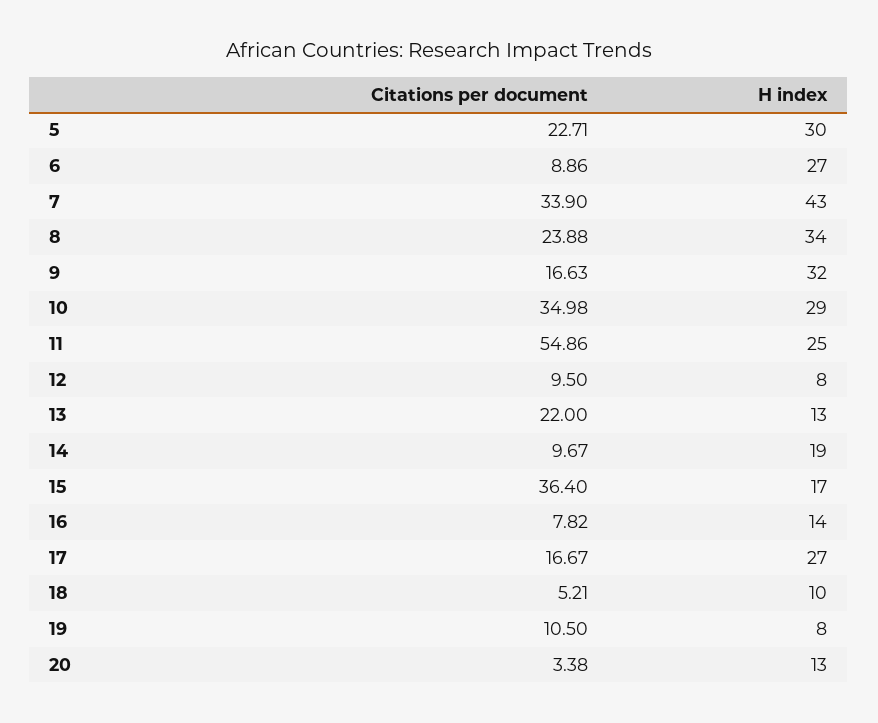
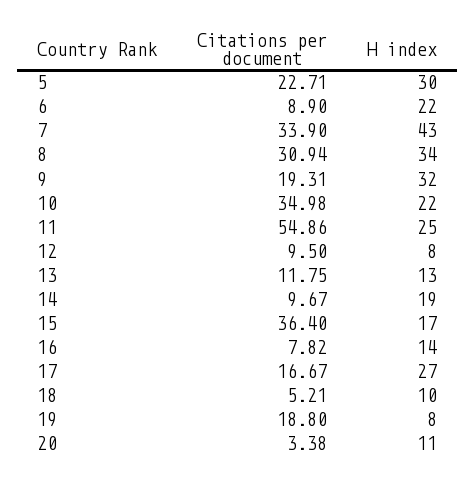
Citations per document, 6: 8.86 -> 8.9
H index, 6: 27 -> 22
Citations per document, 8: 23.88 -> 30.94
Citations per document, 9: 16.63 -> 19.31
H index, 10: 29 -> 22
Citations per document, 13: 22 -> 11.75
Citations per document, 19: 10.5 -> 18.8
H index, 20: 13 -> 11

